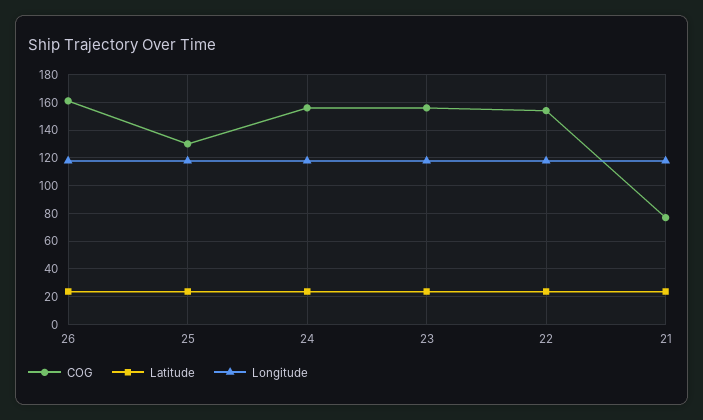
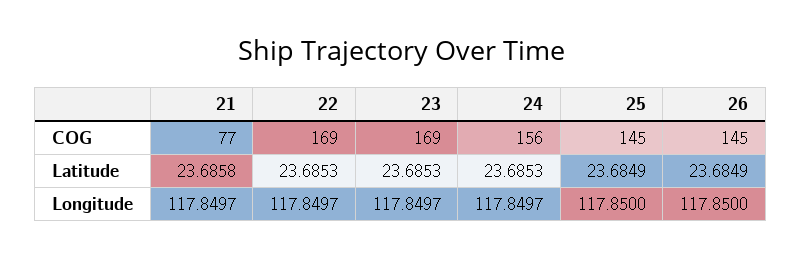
COG, 26: 160 -> 145
COG, 25: 130 -> 145
COG, 23: 155 -> 169
COG, 22: 155 -> 169

